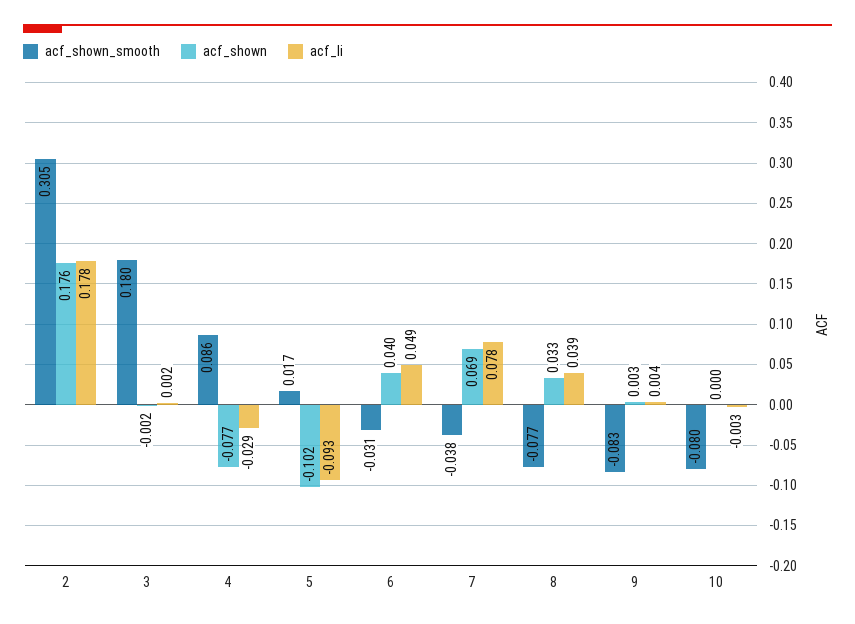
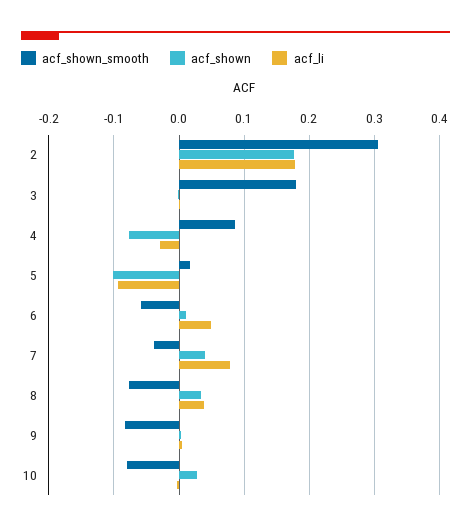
acf_shown_smooth, 6: -0.031 -> -0.06
acf_shown, 6: 0.04 -> 0.01
acf_shown, 7: 0.069 -> 0.04
acf_shown, 10: 0 -> 0.03

